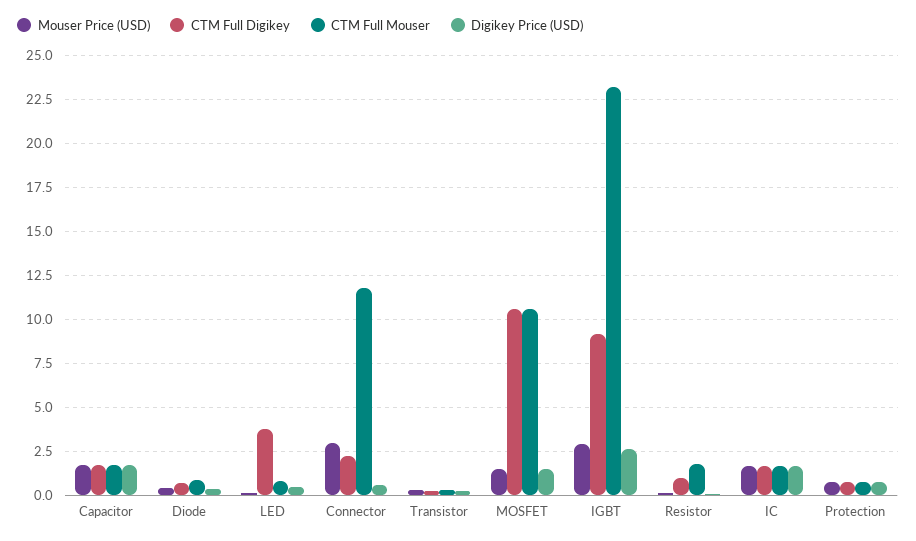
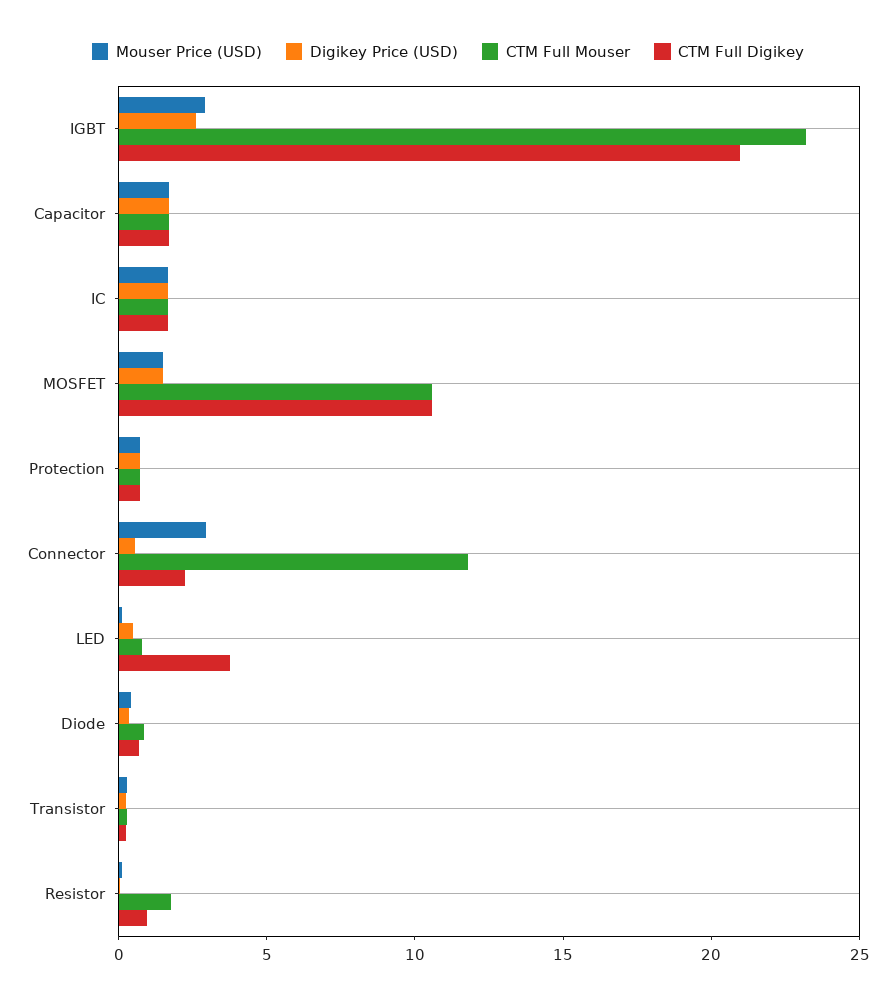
CTM Full Digikey, IGBT: 9 -> 21

